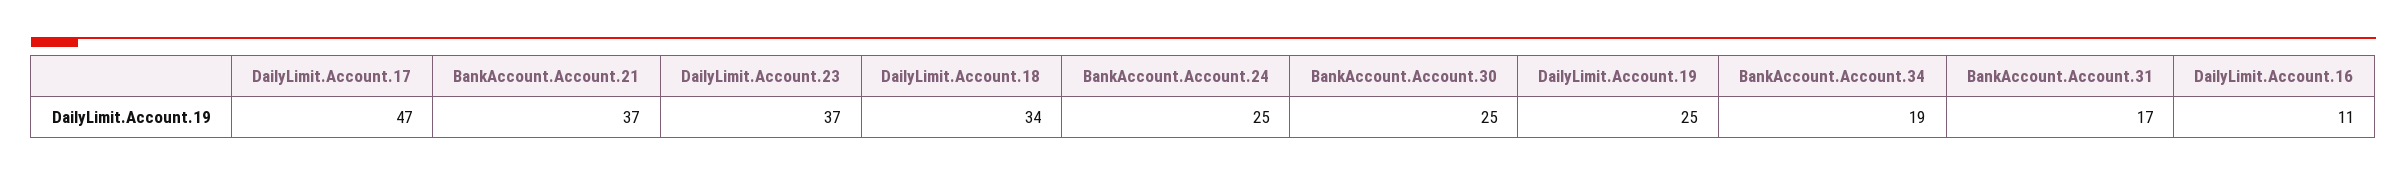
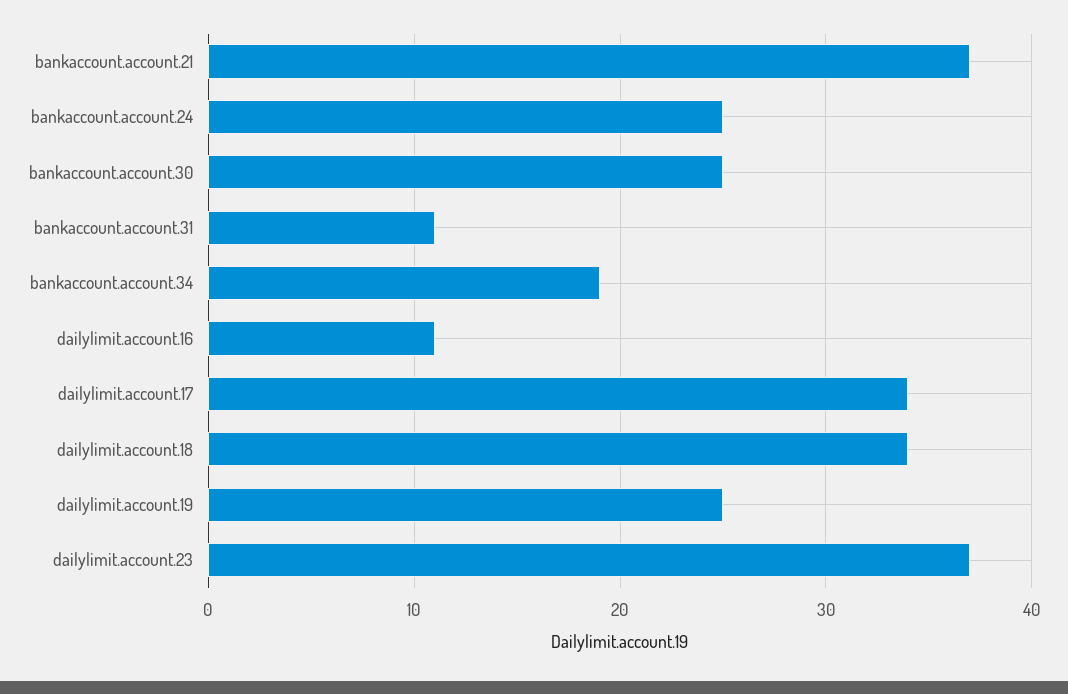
DailyLimit.Account.17: 47 -> 34
BankAccount.Account.31: 17 -> 11

